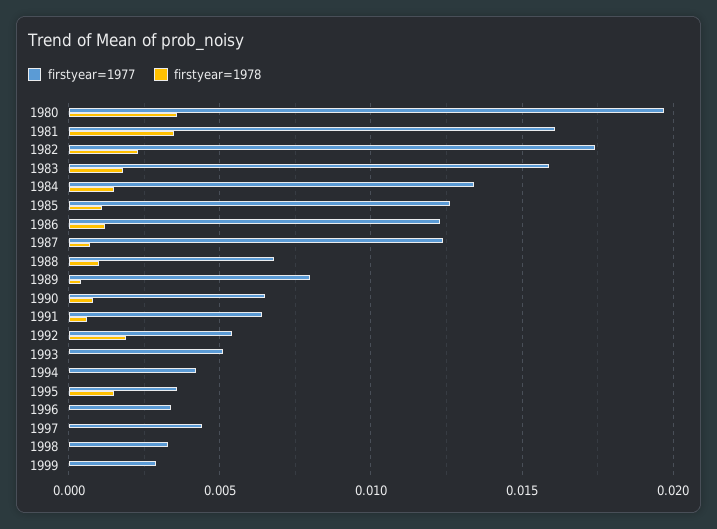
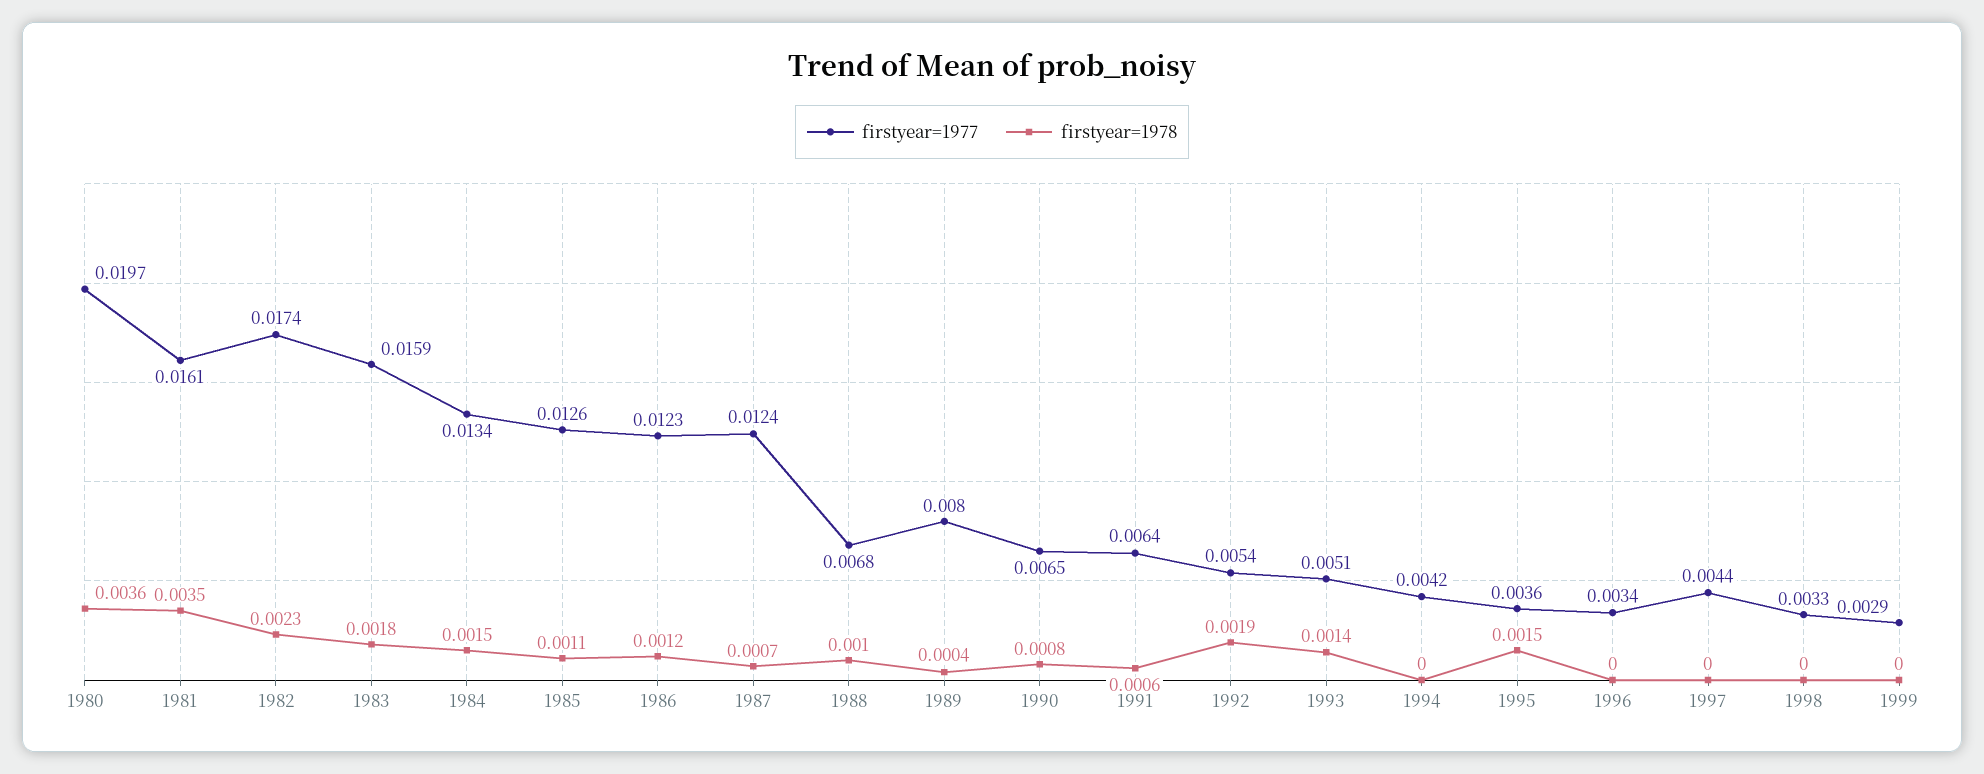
firstyear=1978, 1993: 0 -> 0.0014

